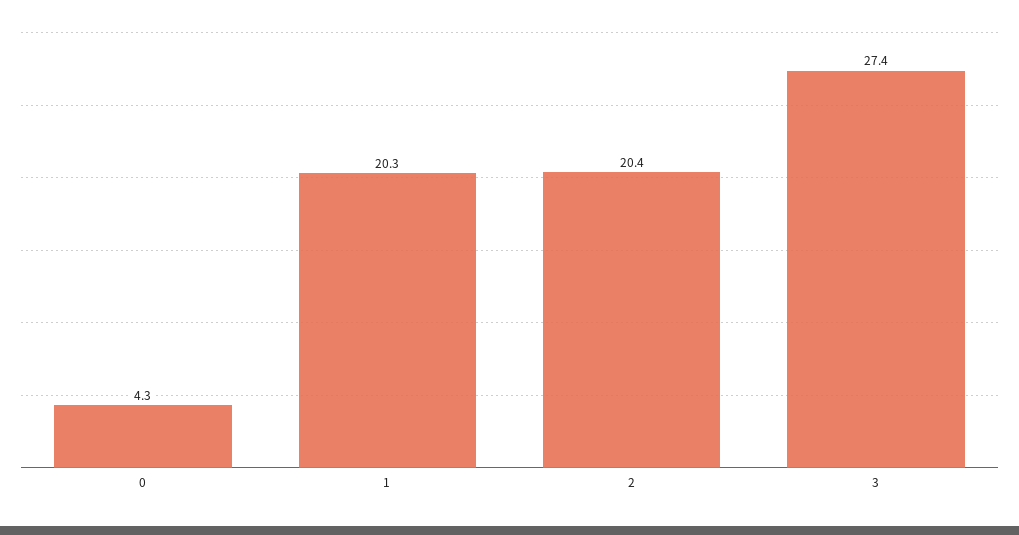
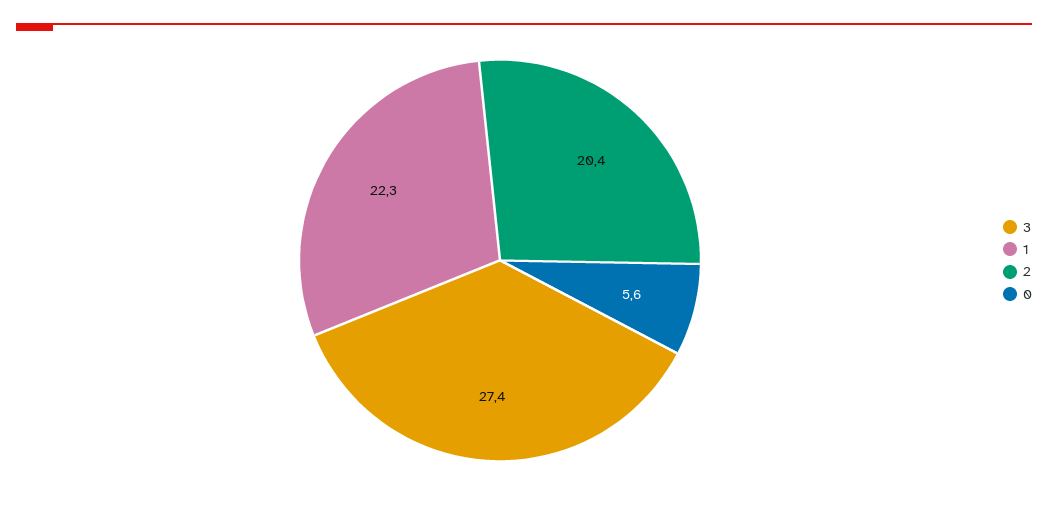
0: 4.3 -> 5.6
1: 20.3 -> 22.3

